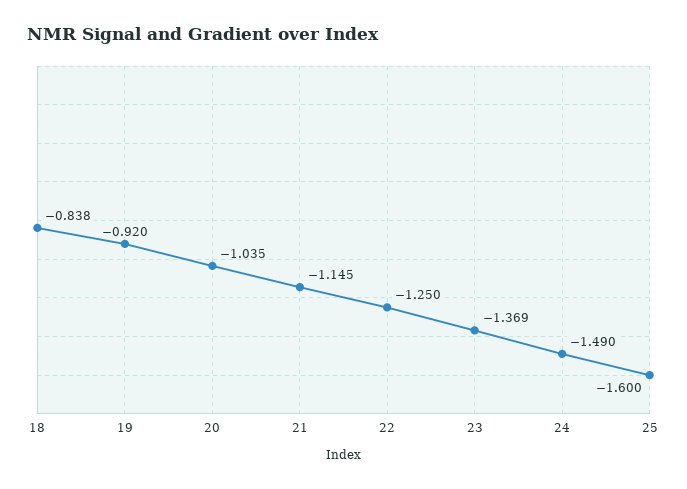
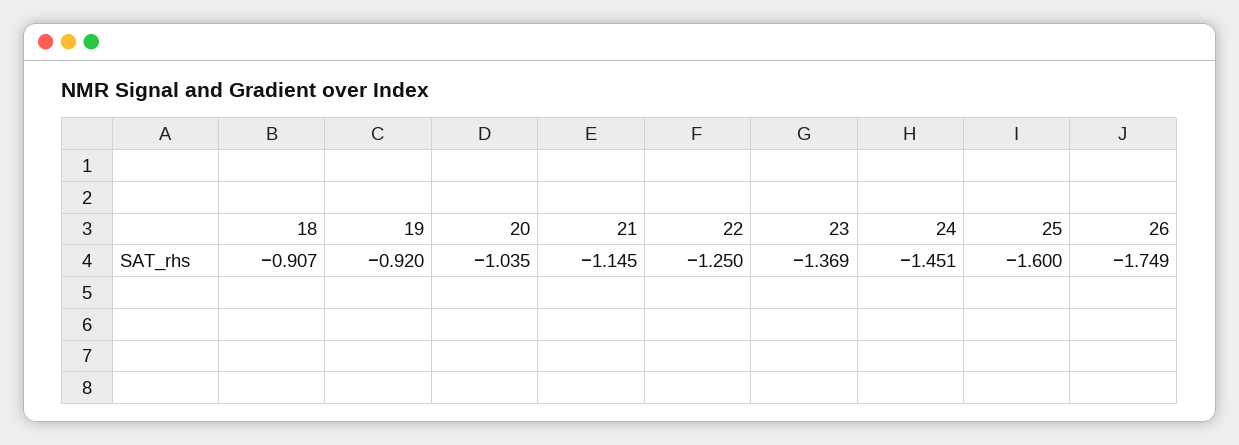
18: -0.838 -> -0.907
24: -1.49 -> -1.451
26: none -> -1.749

